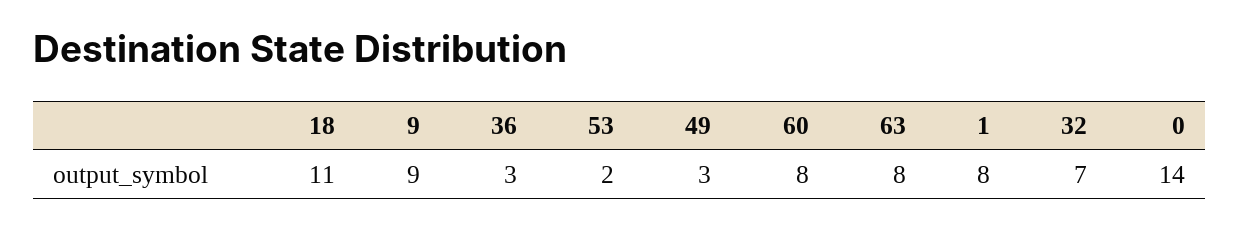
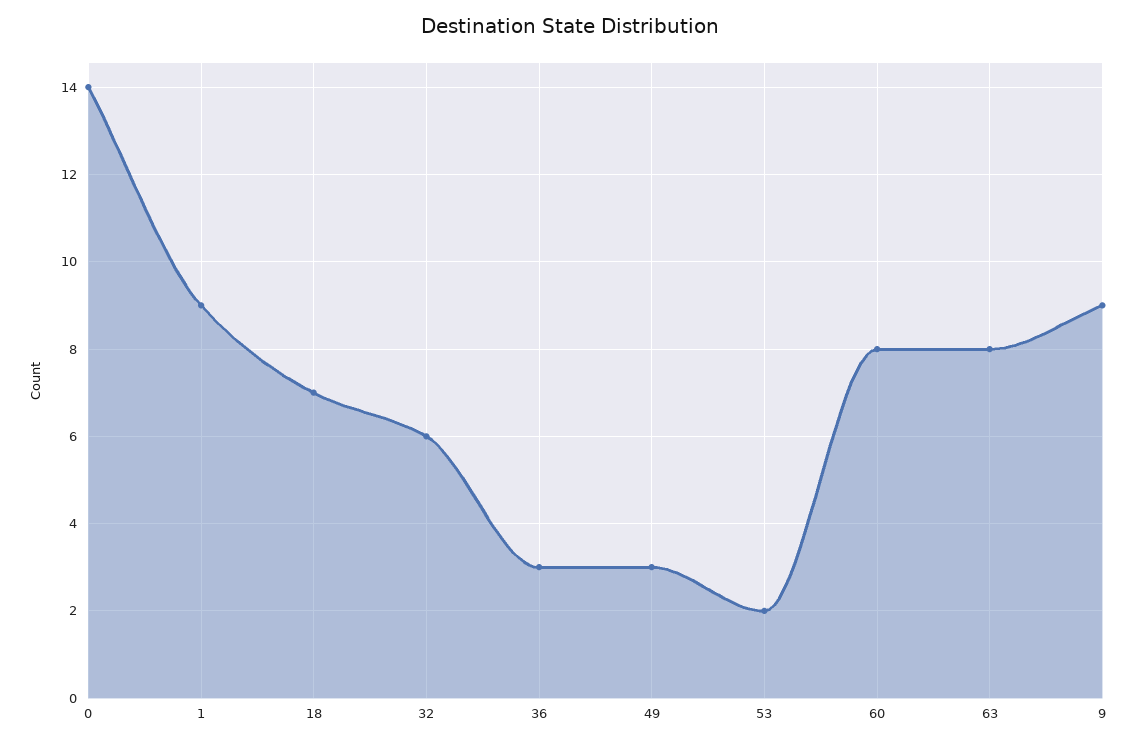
18: 11 -> 7
1: 8 -> 9
32: 7 -> 6

